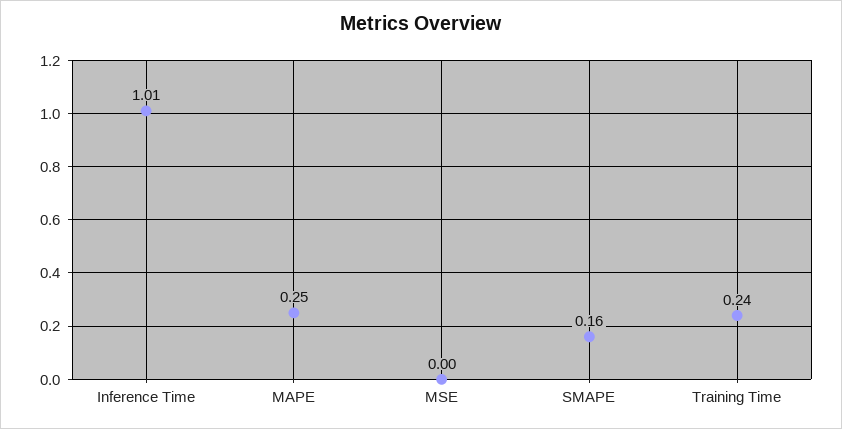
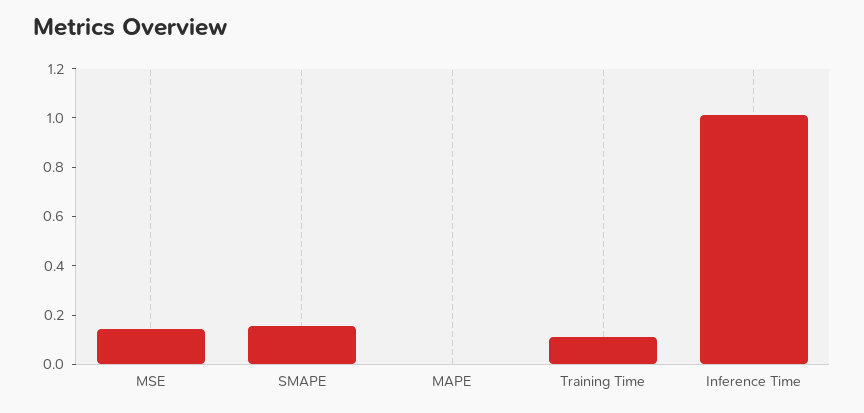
MAPE: 0.25 -> 0
MSE: 0 -> 0.15
Training Time: 0.24 -> 0.1

